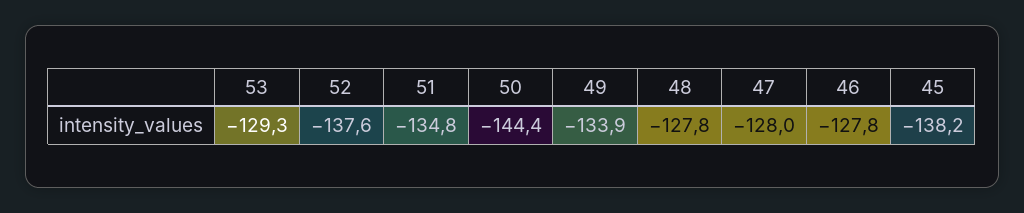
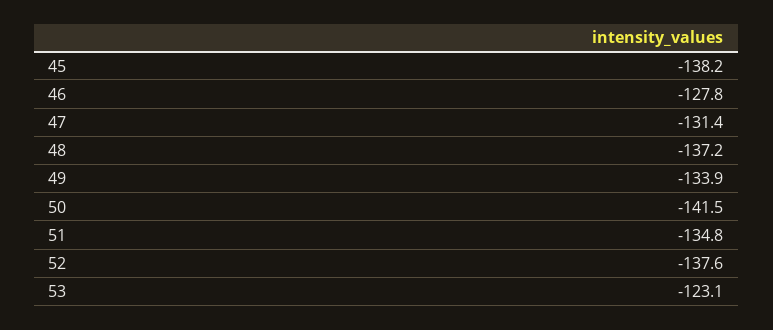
53: -129.3 -> -123.1
50: -144.4 -> -141.5
48: -127.8 -> -137.2
47: -128 -> -131.4

